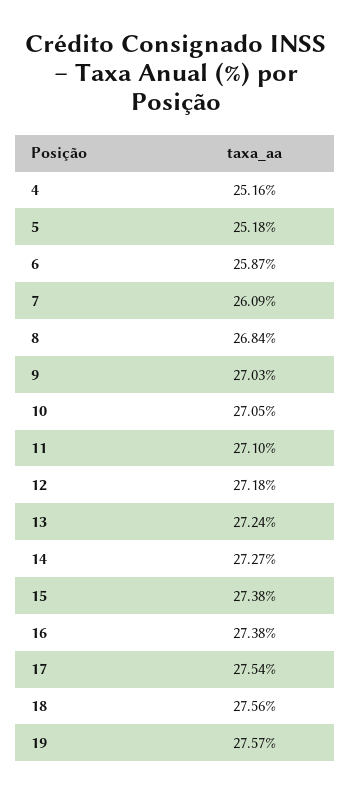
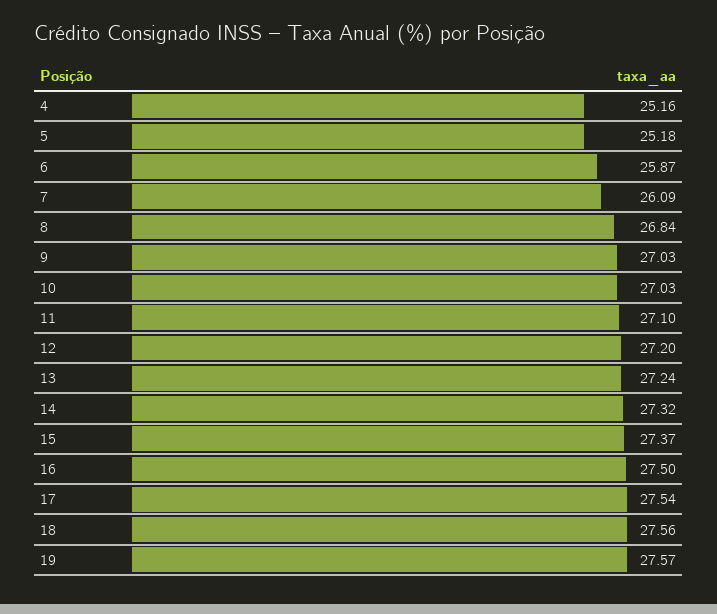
10: 27.05 -> 27.03
12: 27.18 -> 27.2
14: 27.27 -> 27.32
15: 27.38 -> 27.37
16: 27.38 -> 27.5

